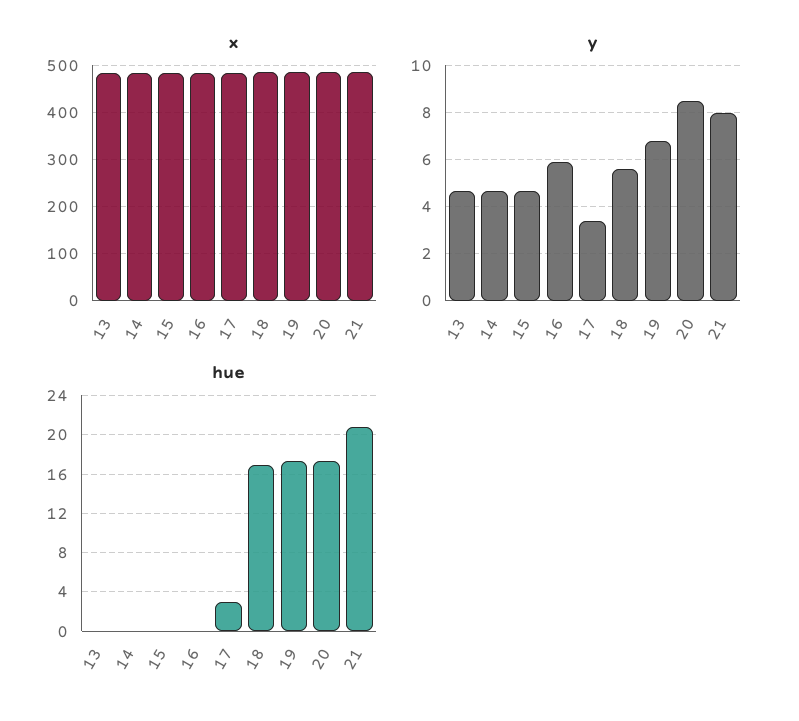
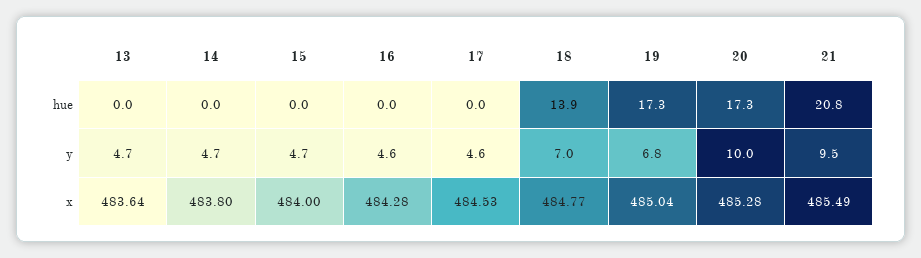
y, 16: 6 -> 4.6
y, 17: 3.5 -> 4.6
y, 18: 5.5 -> 7
y, 20: 8.5 -> 10
y, 21: 8 -> 9.5
hue, 17: 3 -> 0
hue, 18: 17 -> 13.9

